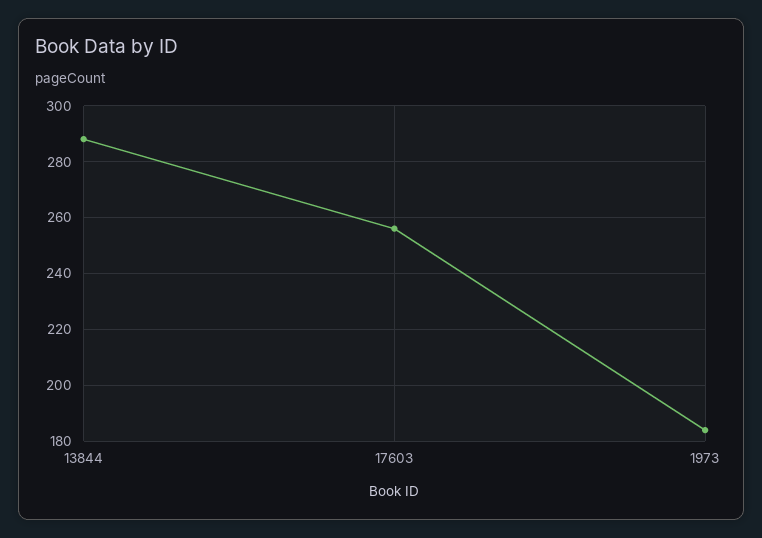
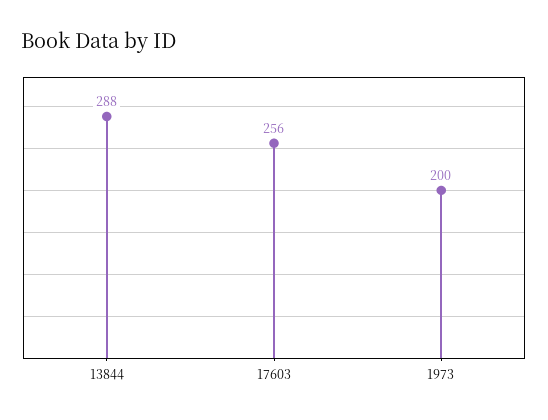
1973: 185 -> 200

